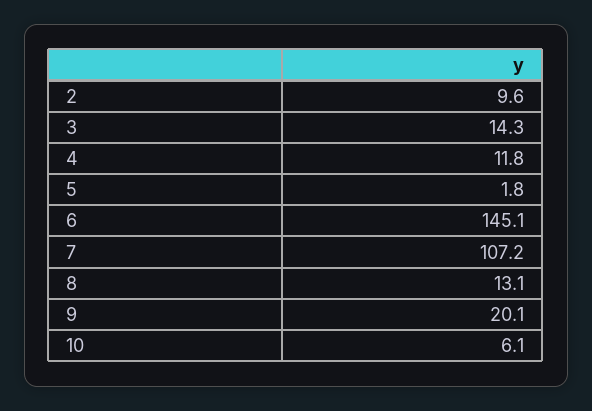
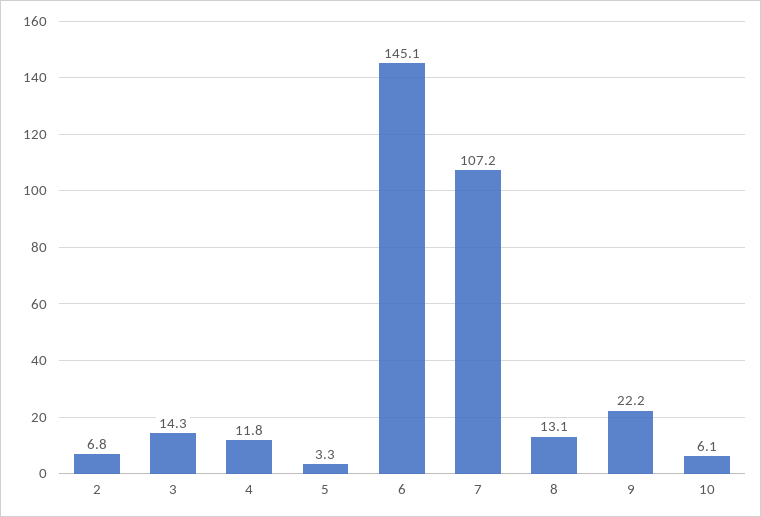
2: 9.6 -> 6.8
5: 1.8 -> 3.3
9: 20.1 -> 22.2

